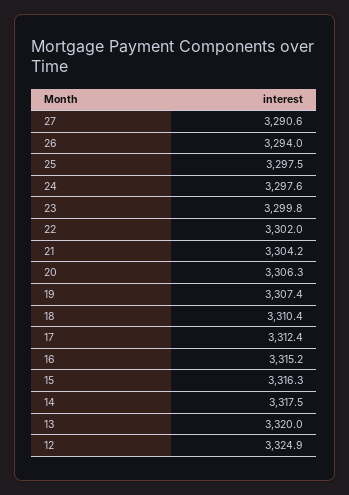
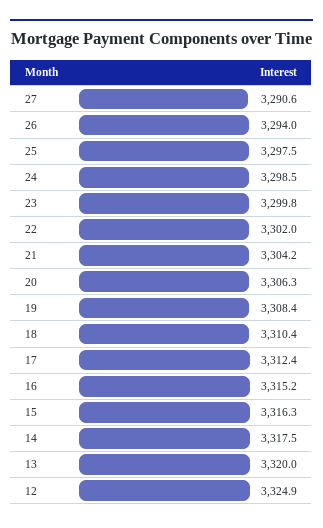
24: 3297.6 -> 3298.5
19: 3307.4 -> 3308.4

